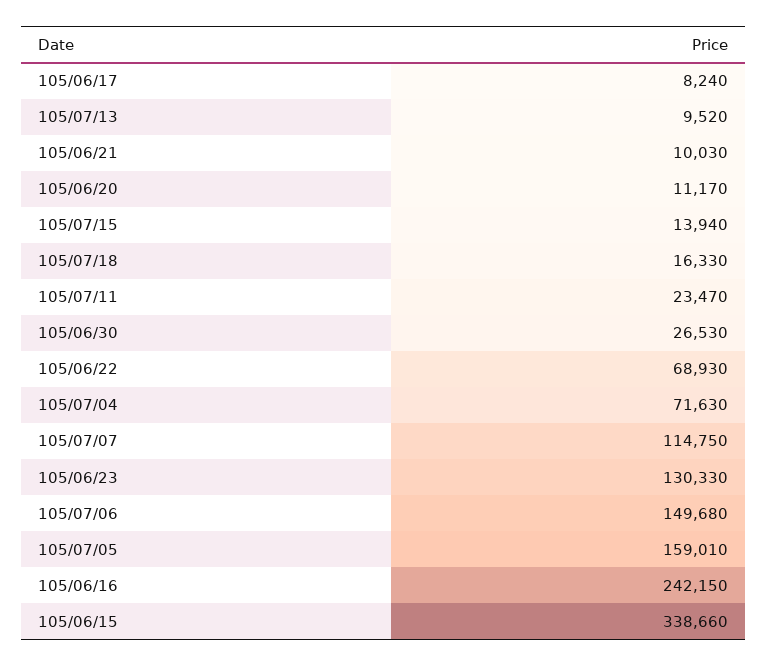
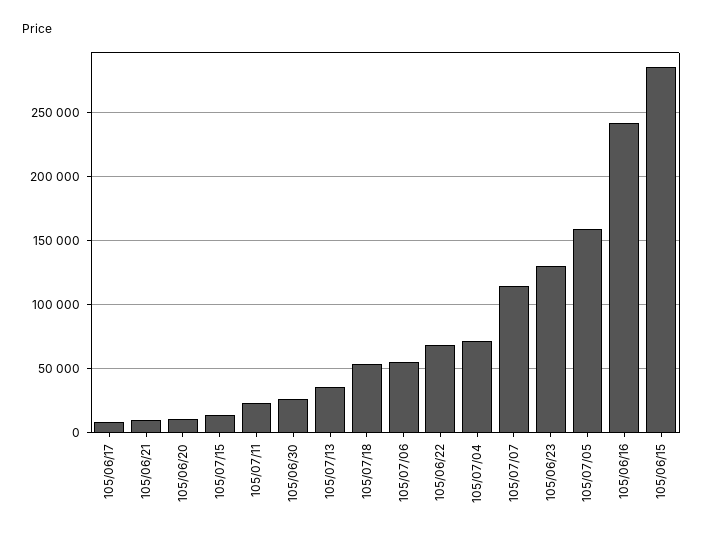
105/07/13: 9520 -> 35000
105/07/18: 16330 -> 55000
105/07/06: 149680 -> 55000
105/06/15: 338660 -> 285000

